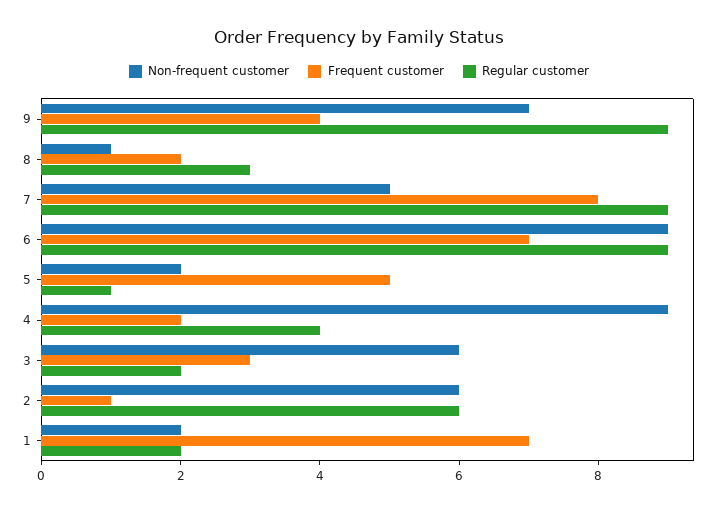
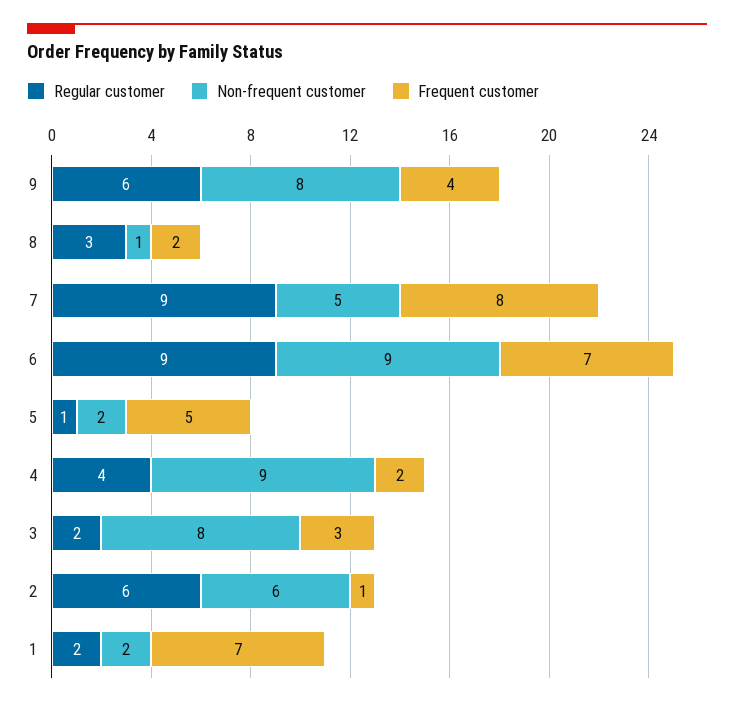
Non-frequent customer, 9: 7 -> 8
Regular customer, 9: 9 -> 6
Non-frequent customer, 3: 6 -> 8

